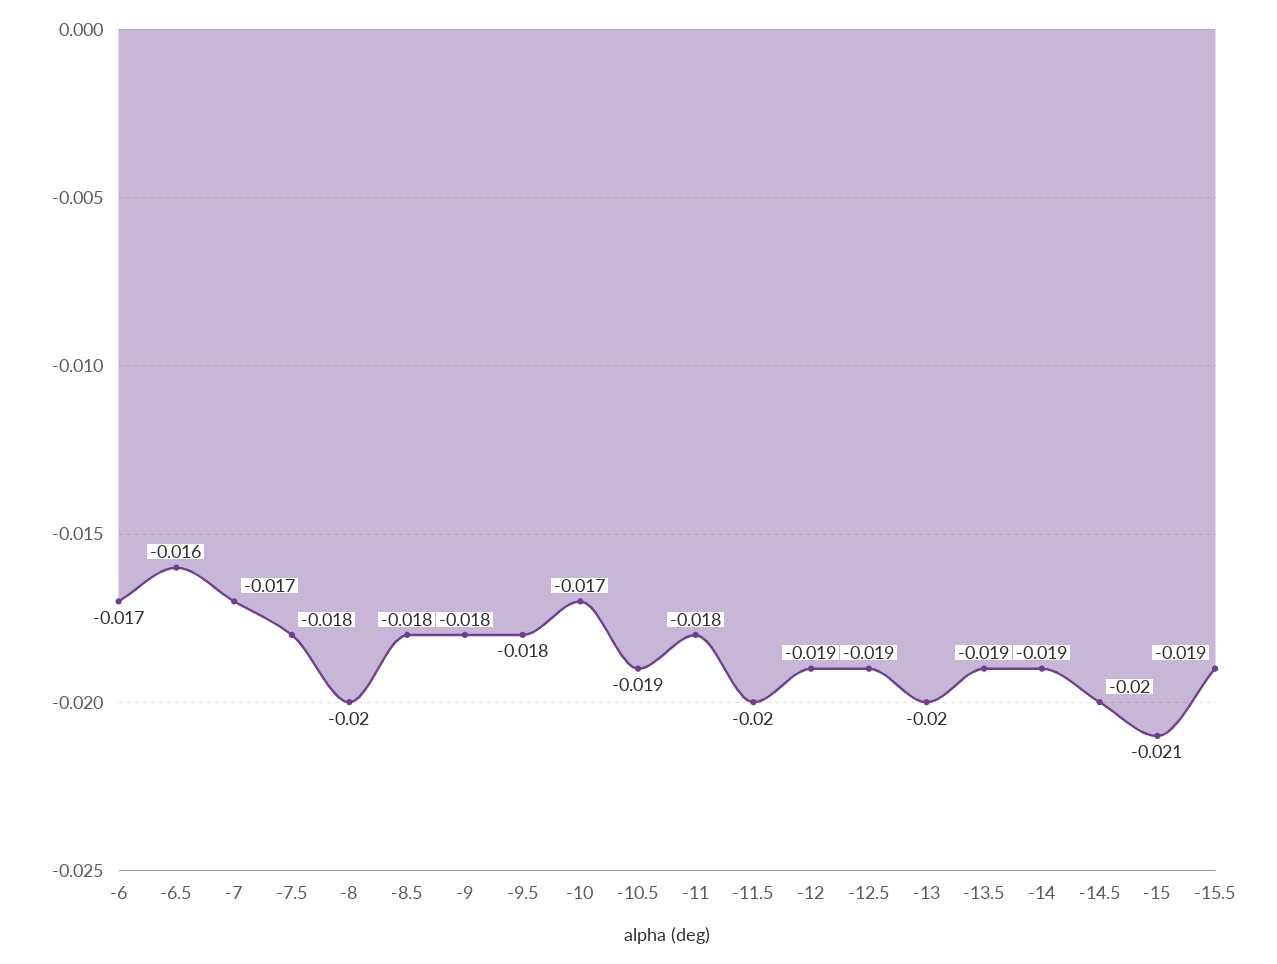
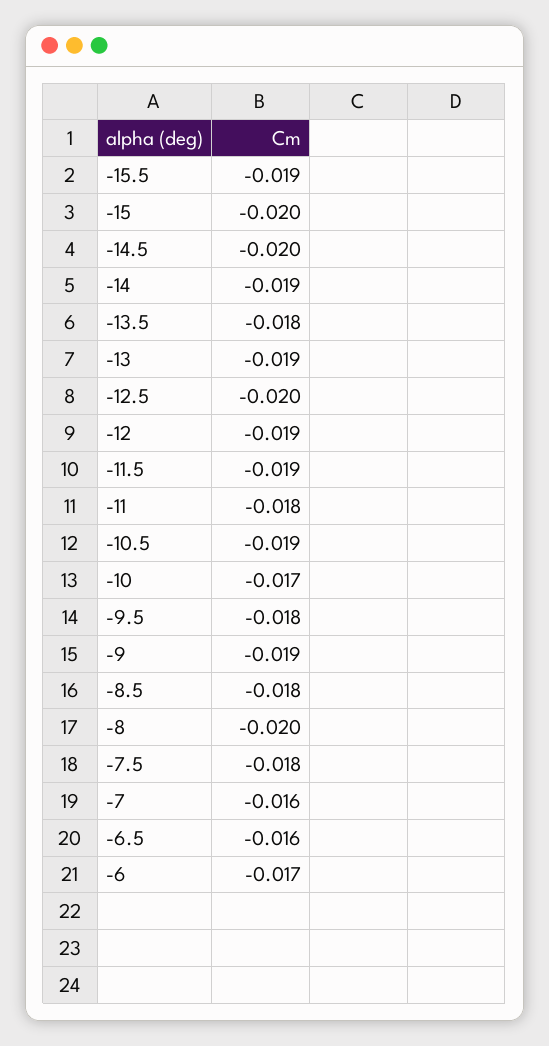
-7: -0.017 -> -0.016
-9: -0.018 -> -0.019
-11.5: -0.02 -> -0.019
-12.5: -0.019 -> -0.02
-13: -0.02 -> -0.019
-13.5: -0.019 -> -0.018
-15: -0.021 -> -0.02

